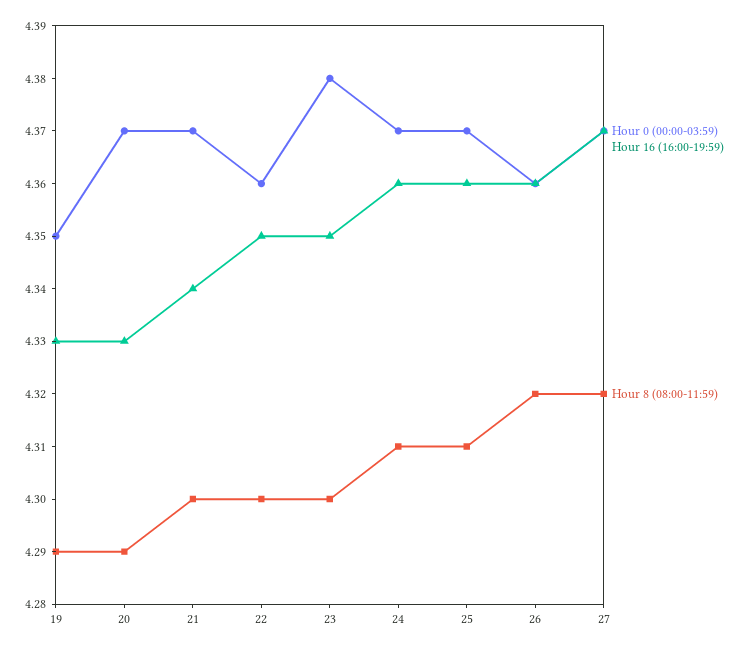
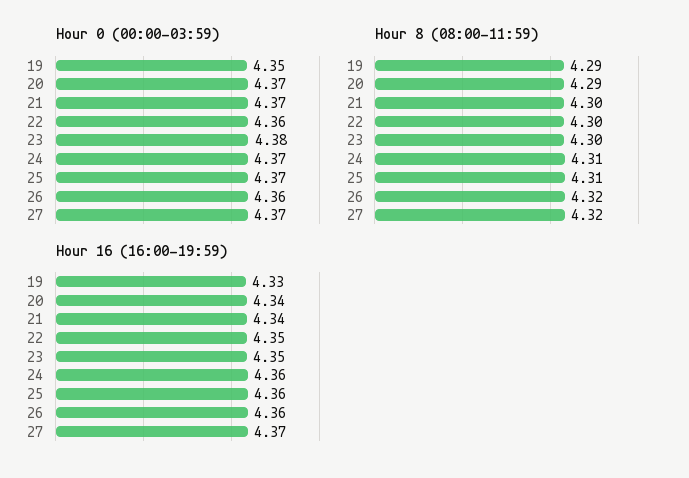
Hour 16 (16:00-19:59), 20: 4.33 -> 4.34

